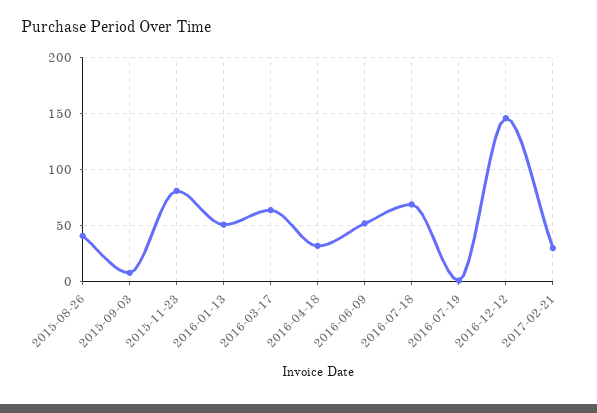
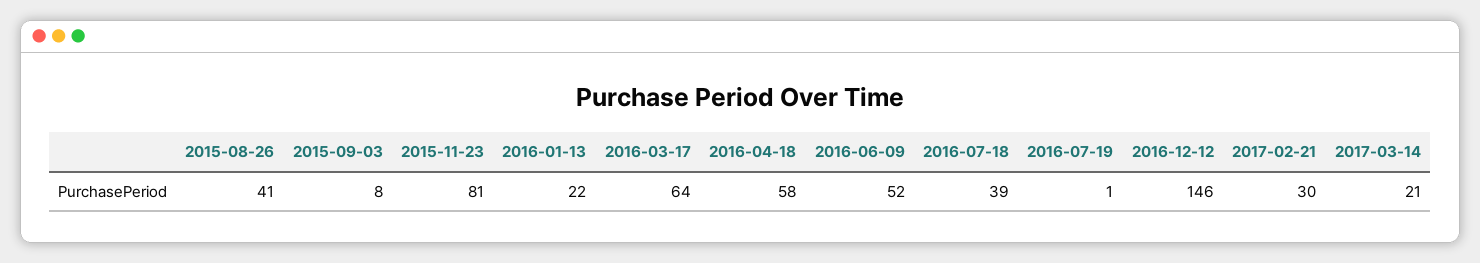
2016-01-13: 50 -> 22
2016-04-18: 30 -> 58
2016-07-18: 70 -> 39
2017-03-14: none -> 21

